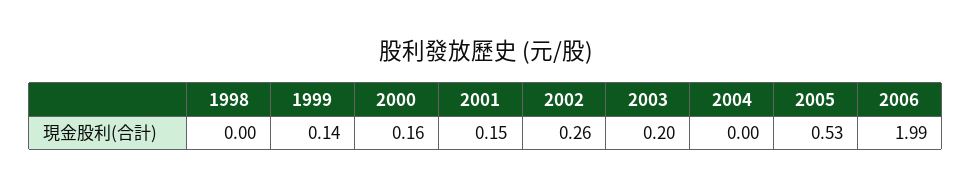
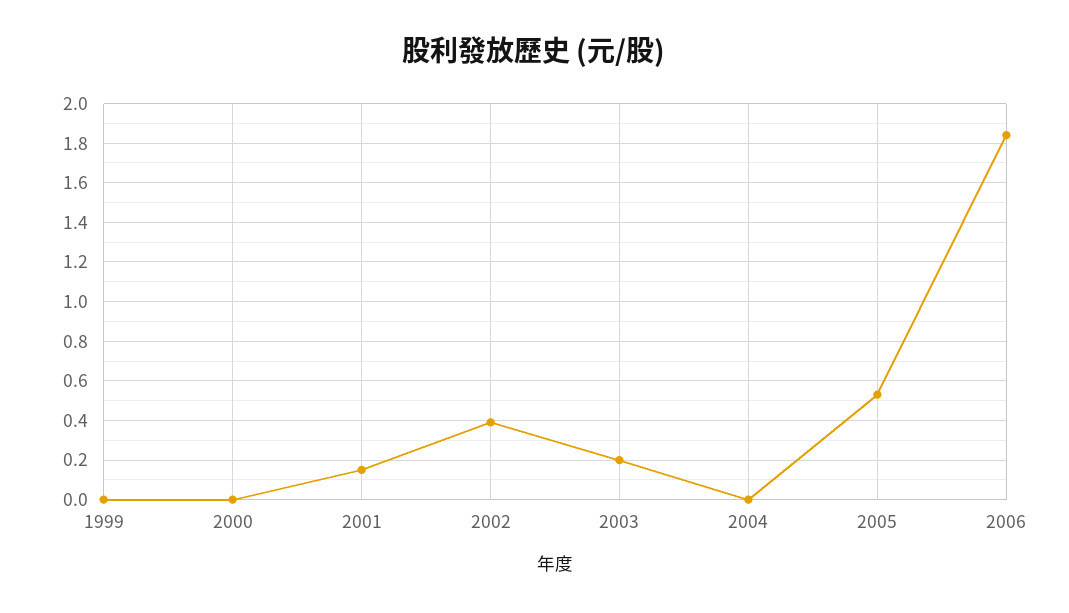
1998: 0 -> none
1999: 0.14 -> 0
2000: 0.16 -> 0
2002: 0.26 -> 0.4
2006: 1.99 -> 1.85

